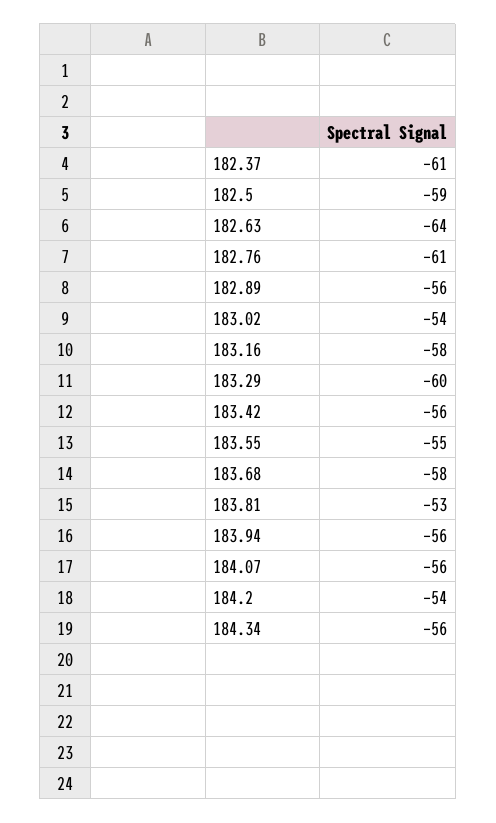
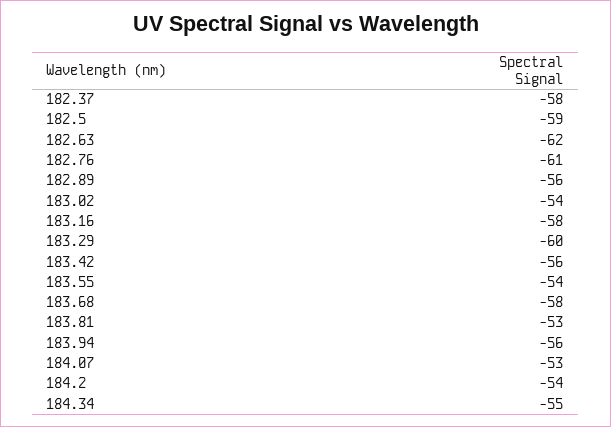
182.37: -61 -> -58
182.63: -64 -> -62
183.55: -55 -> -54
184.07: -56 -> -53
184.34: -56 -> -55

